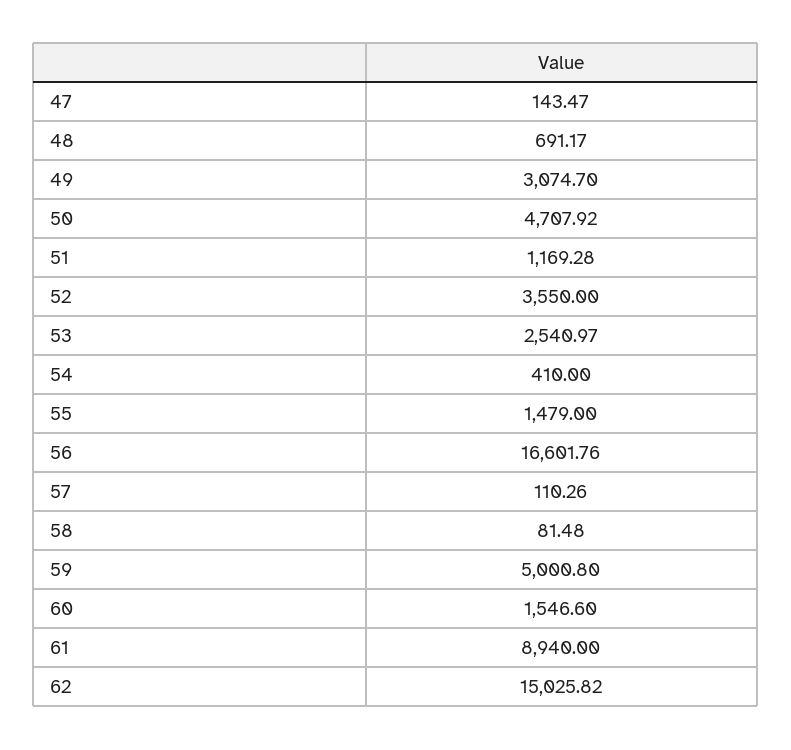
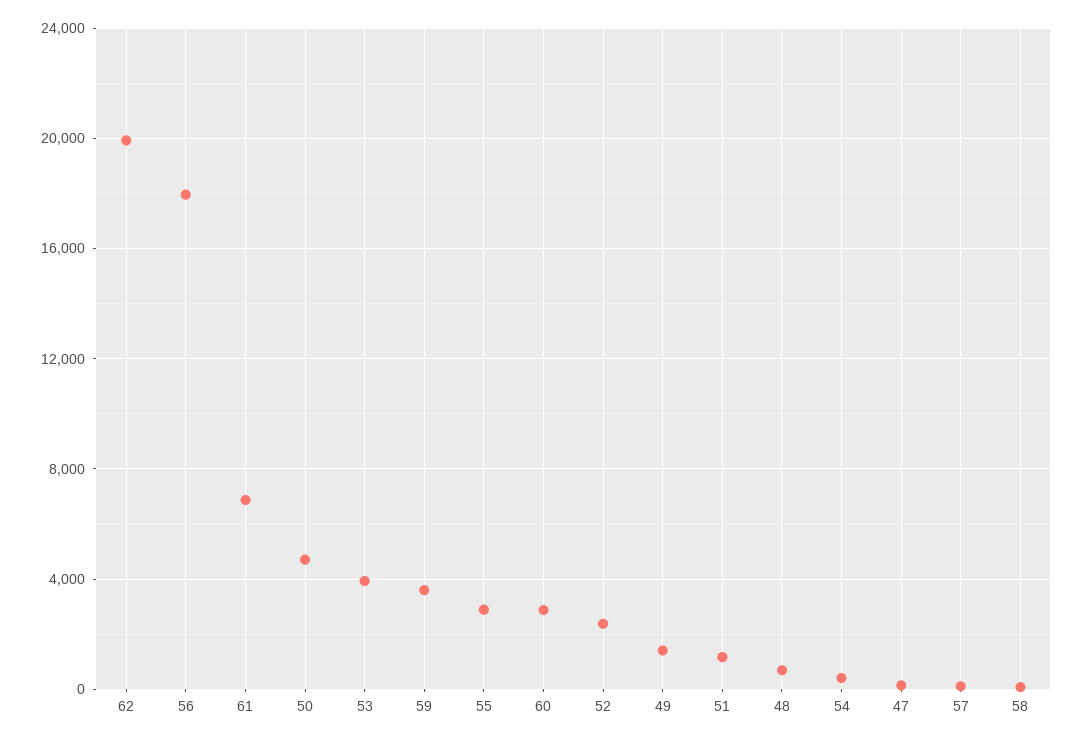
49: 3074.7 -> 1500
52: 3550 -> 2500
53: 2540.97 -> 4000
55: 1479 -> 3000
56: 16601.76 -> 18000
59: 5000.8 -> 3500
60: 1546.6 -> 3000
61: 8940 -> 7000
62: 15025.82 -> 20000

